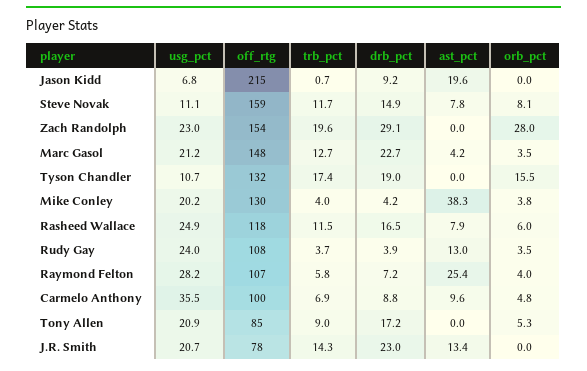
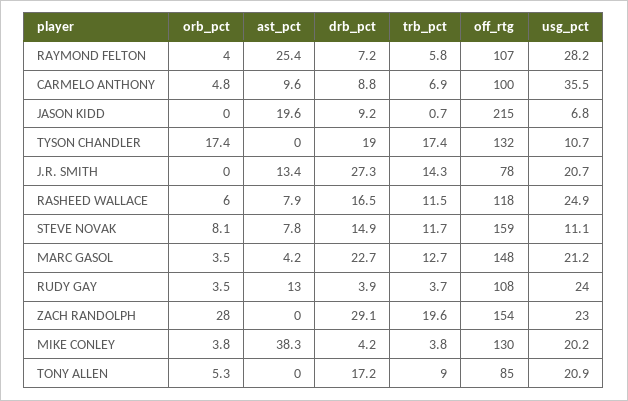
orb_pct, Tyson Chandler: 15.5 -> 17.4
trb_pct, Mike Conley: 4 -> 3.8
drb_pct, J.R. Smith: 23 -> 27.3

